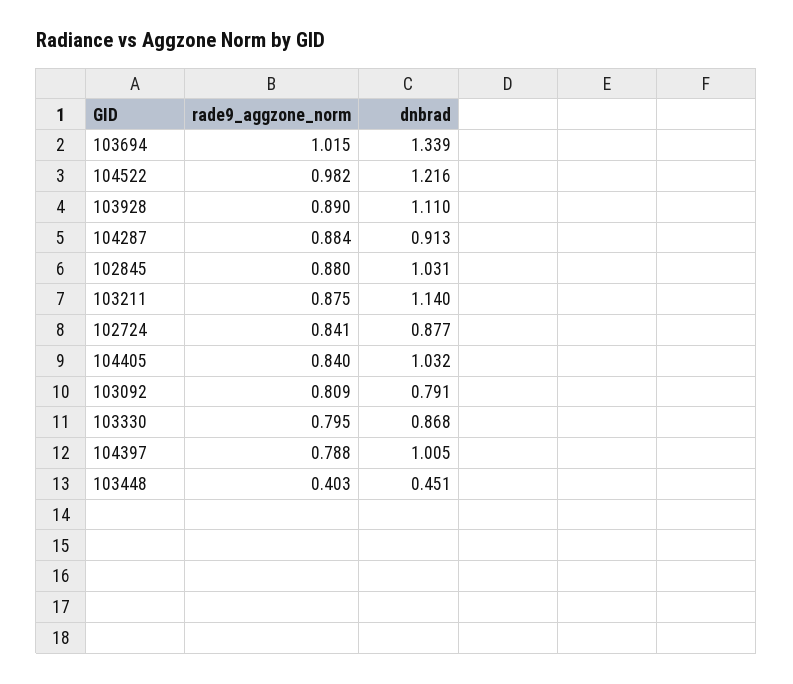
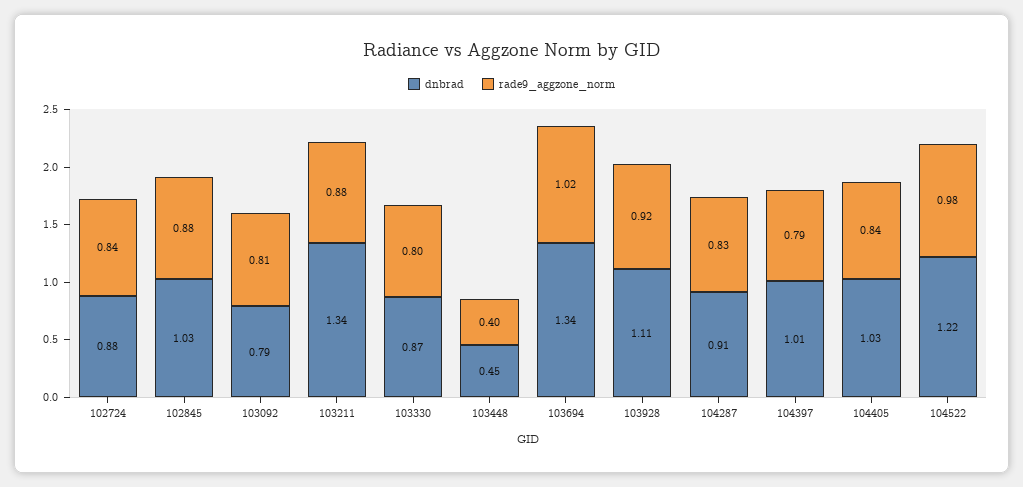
rade9_aggzone_norm, 103928: 0.89 -> 0.92
rade9_aggzone_norm, 104287: 0.884 -> 0.83
dnbrad, 103211: 1.14 -> 1.34

